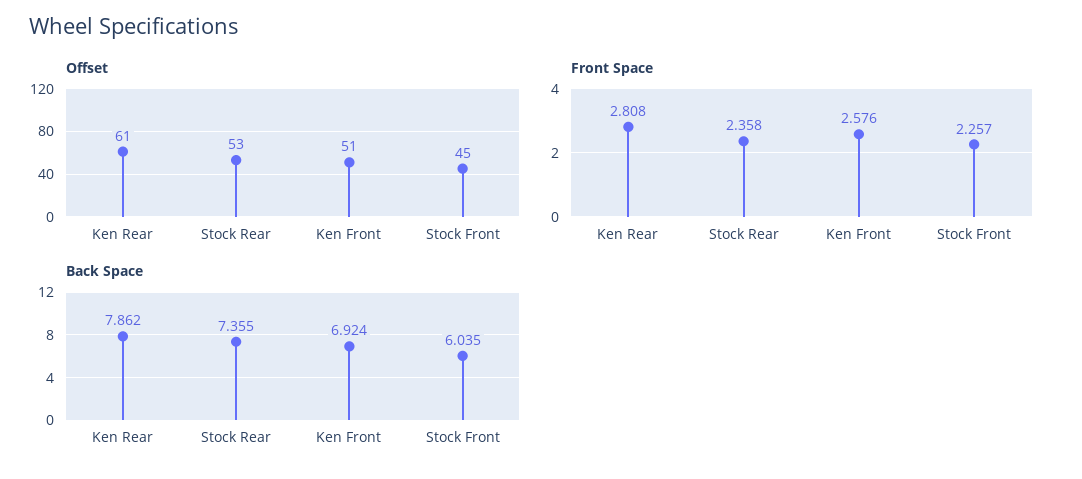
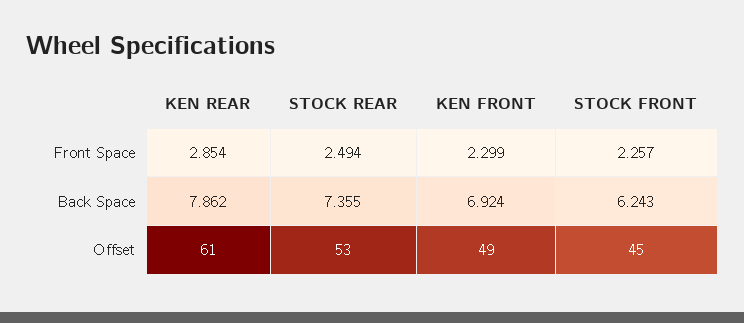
Offset, Ken Front: 51 -> 49
Front Space, Ken Rear: 2.808 -> 2.854
Front Space, Stock Rear: 2.358 -> 2.494
Front Space, Ken Front: 2.576 -> 2.299
Back Space, Stock Front: 6.035 -> 6.243

